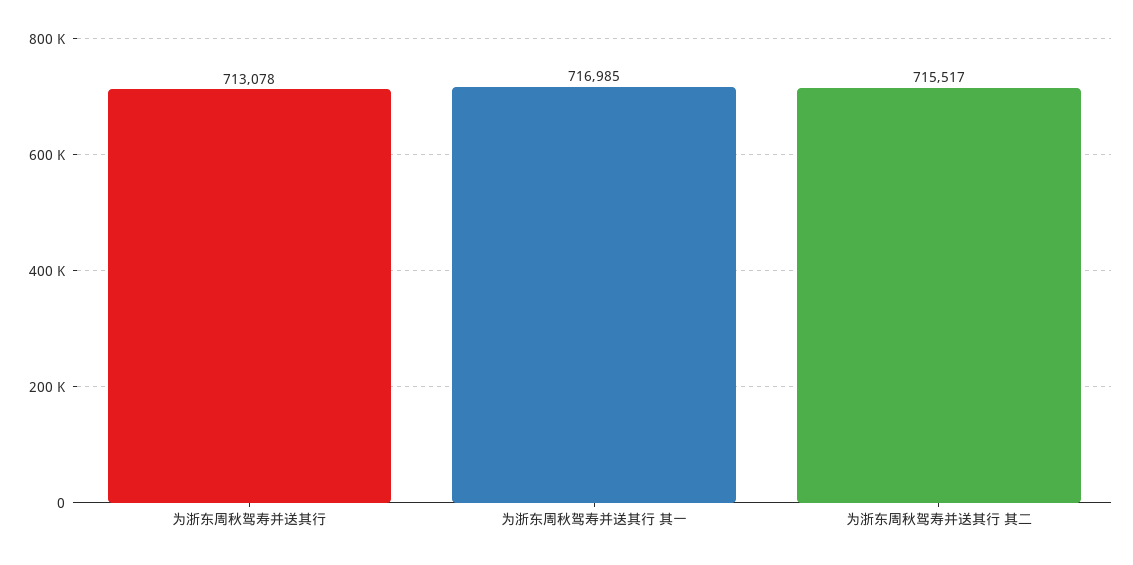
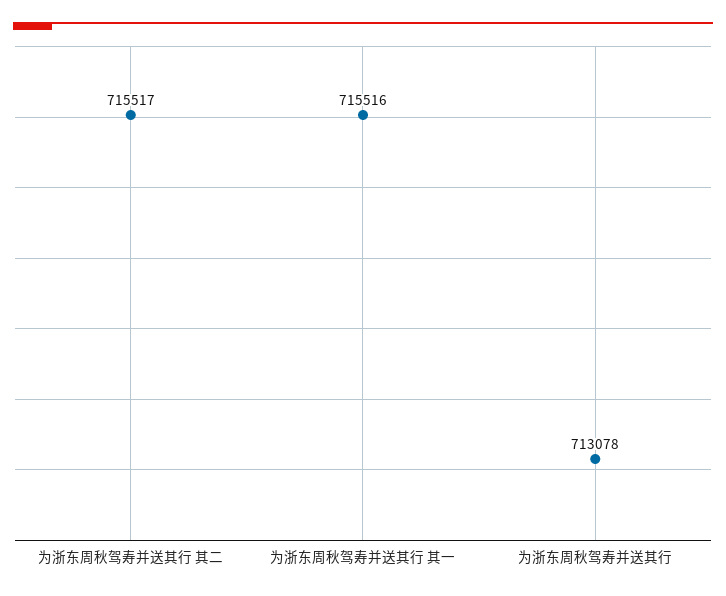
为浙东周秋驾寿并送其行 其一: 716985 -> 715516

